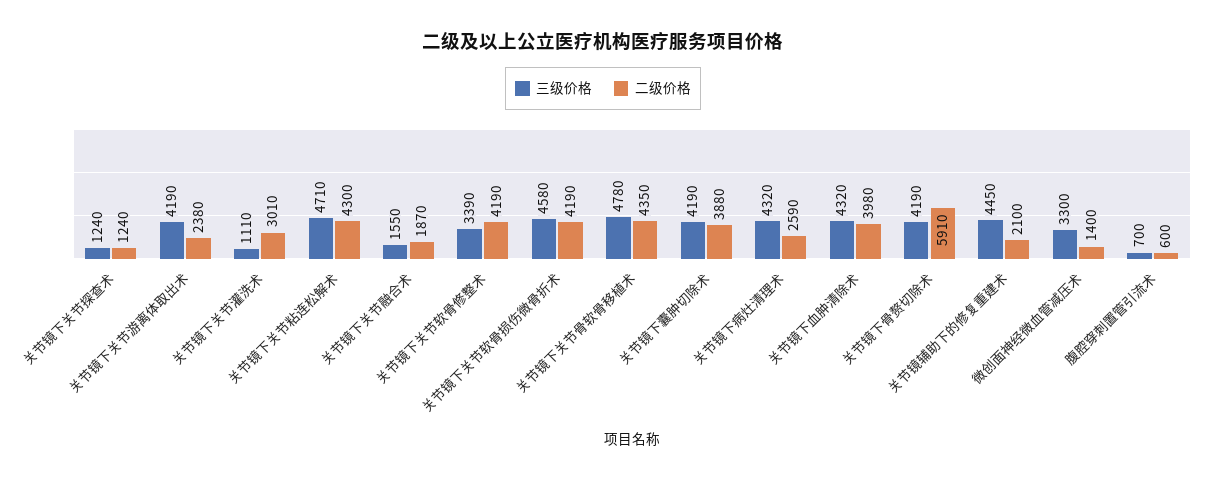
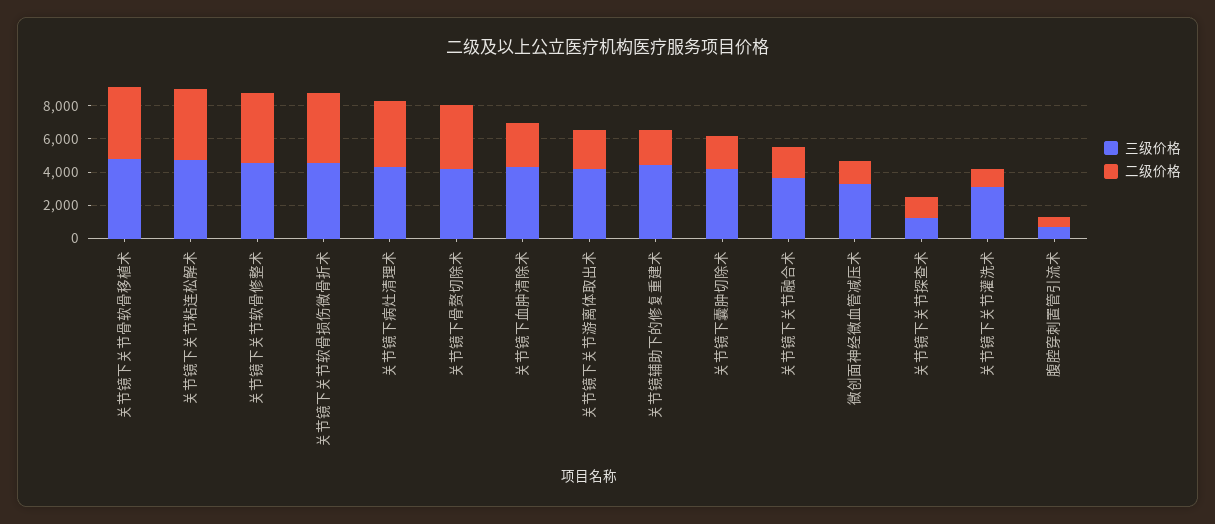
三级价格, 关节镜下关节灌洗术: 1110 -> 3000
二级价格, 关节镜下关节灌洗术: 3010 -> 1000
三级价格, 关节镜下关节融合术: 1550 -> 3500
三级价格, 关节镜下关节软骨修整术: 3390 -> 4500
二级价格, 关节镜下囊肿切除术: 3880 -> 2000
二级价格, 关节镜下病灶清理术: 2590 -> 4000
二级价格, 关节镜下血肿清除术: 3980 -> 2500
二级价格, 关节镜下骨赘切除术: 5910 -> 4000

